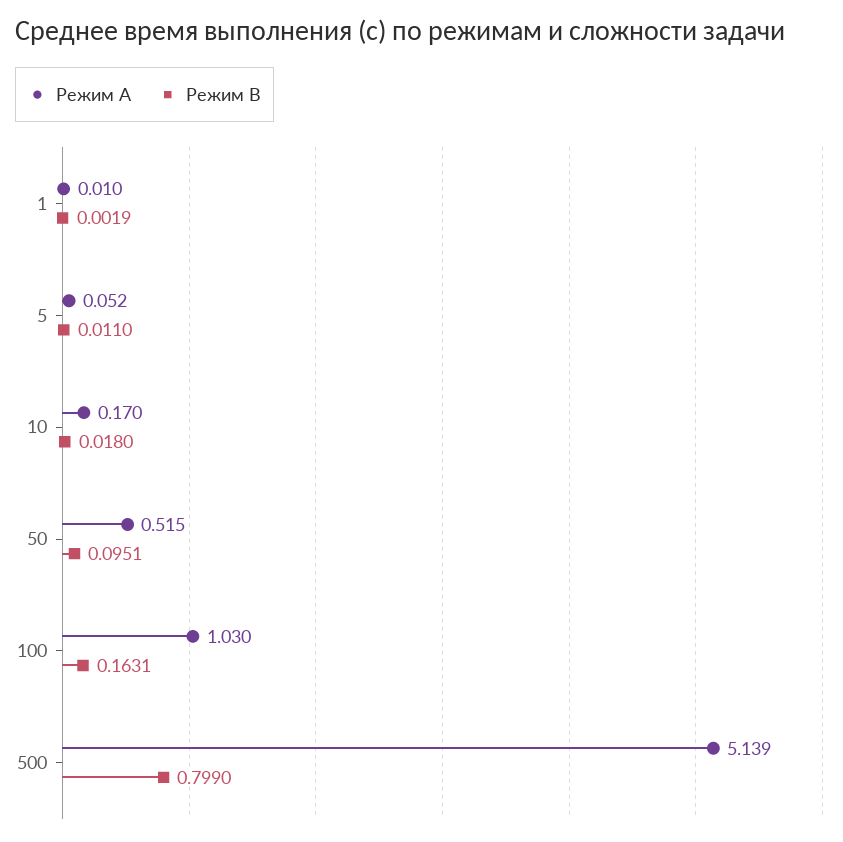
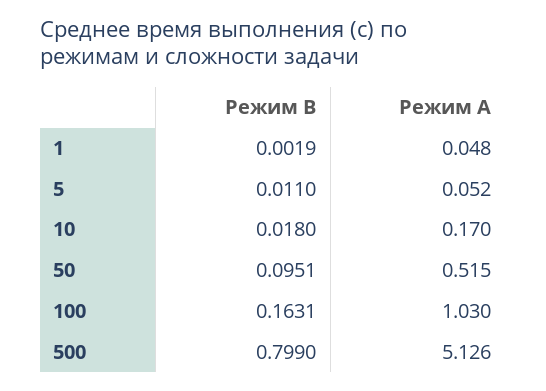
Режим А, 1: 0.01 -> 0.048
Режим А, 500: 5.139 -> 5.126

